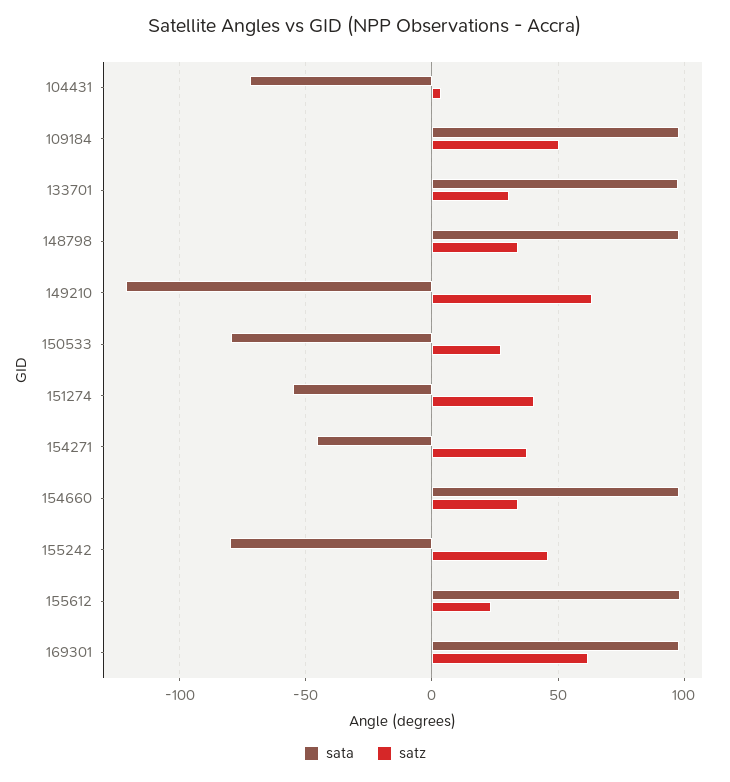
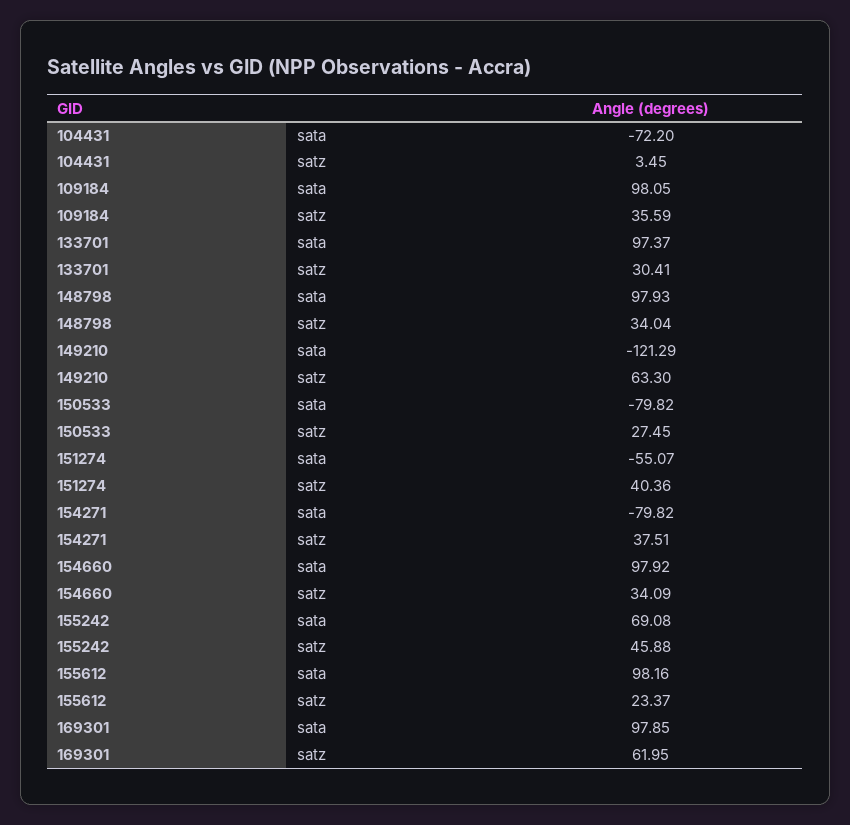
satz, 109184: 50 -> 35.59
sata, 154271: -45 -> -79.82
sata, 155242: -80 -> 69.08

